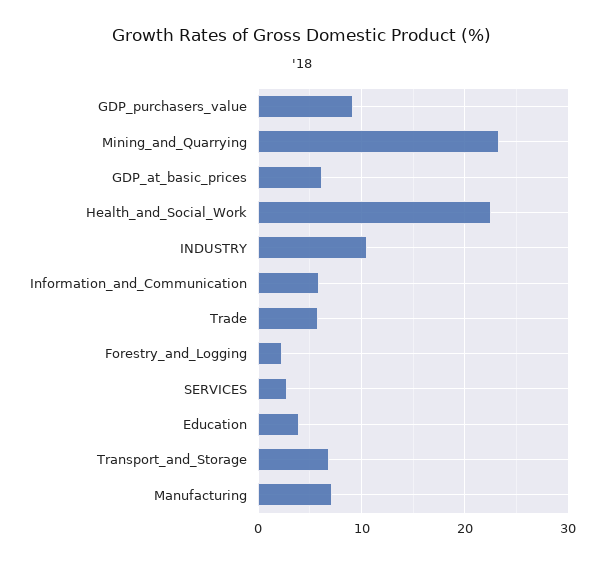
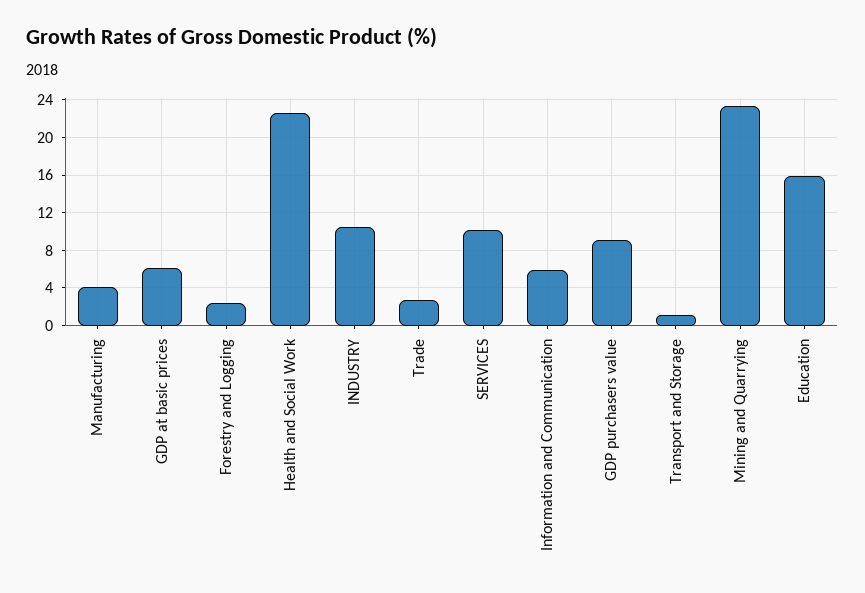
Trade: 6 -> 3
SERVICES: 3 -> 10
Education: 4 -> 16
Transport_and_Storage: 7 -> 1
Manufacturing: 7 -> 4

